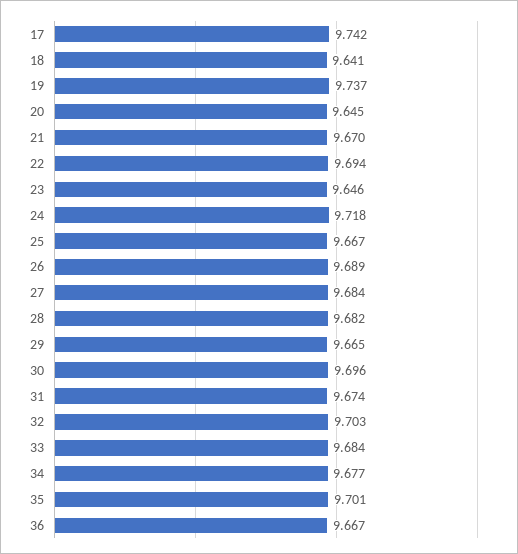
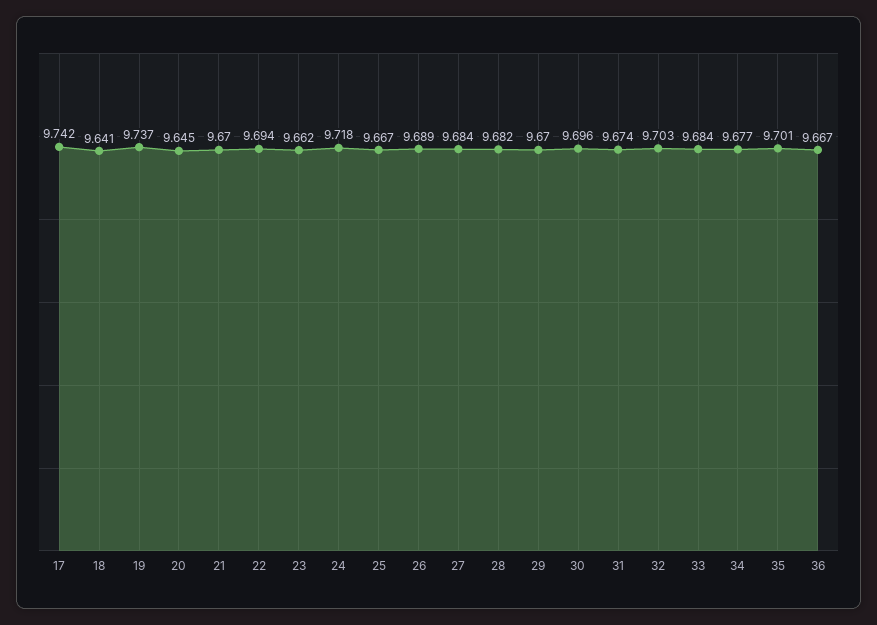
23: 9.646 -> 9.662
29: 9.665 -> 9.67

